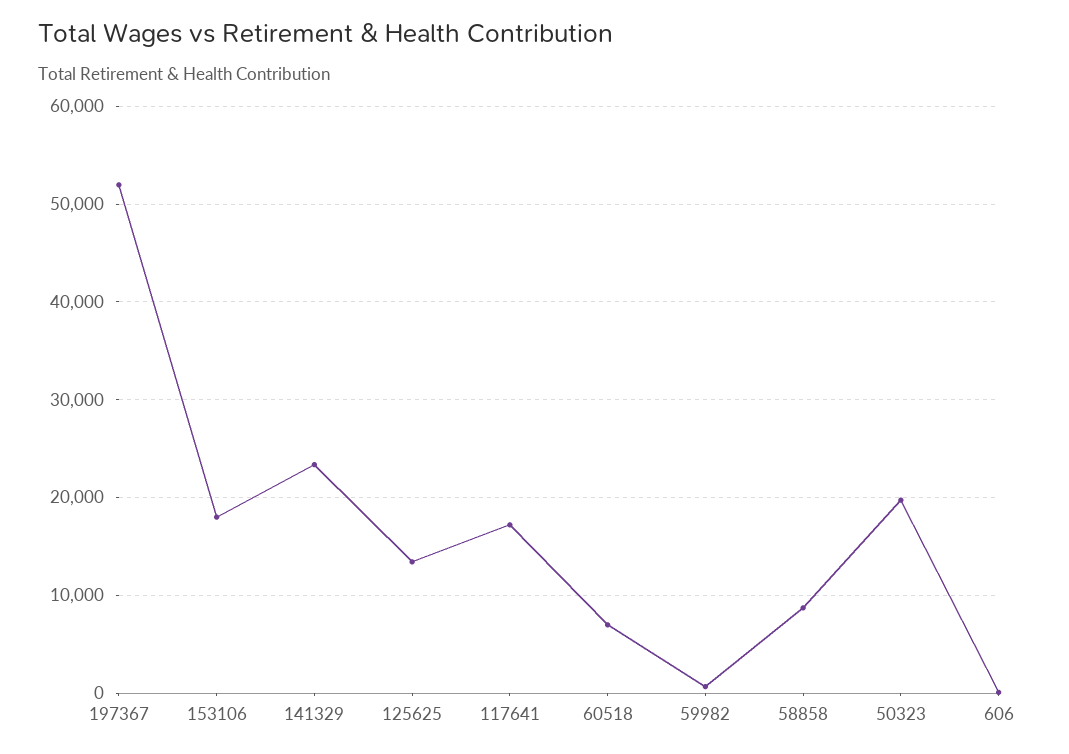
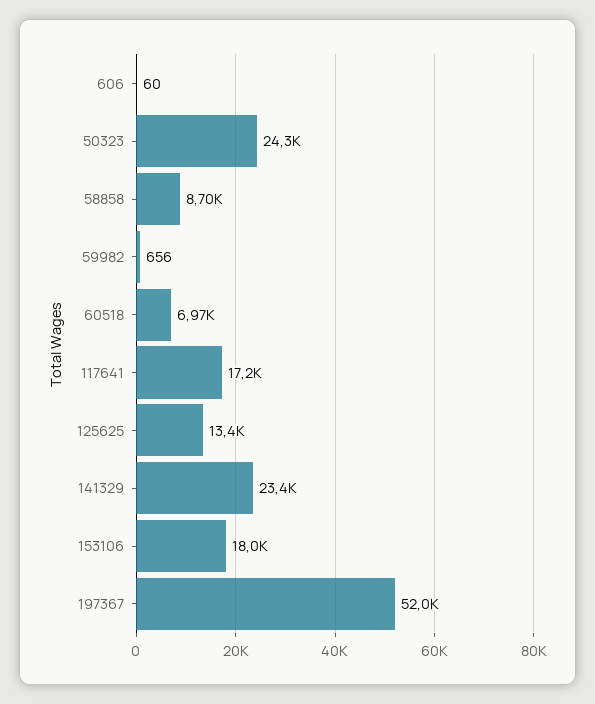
50323: 20000 -> 24300

